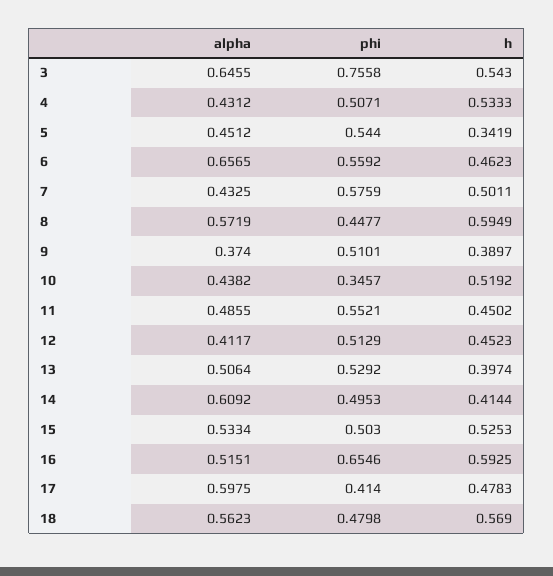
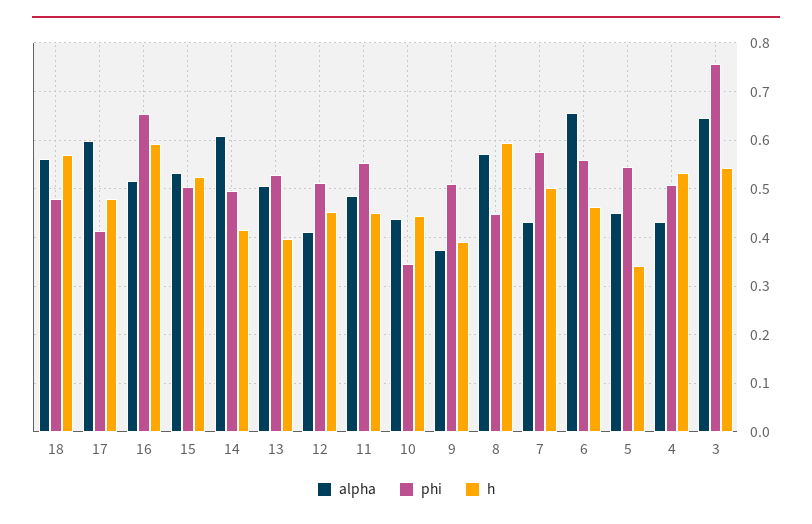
h, 10: 0.5192 -> 0.44

